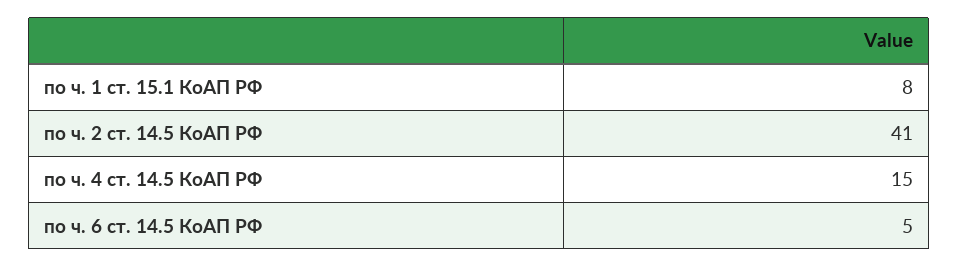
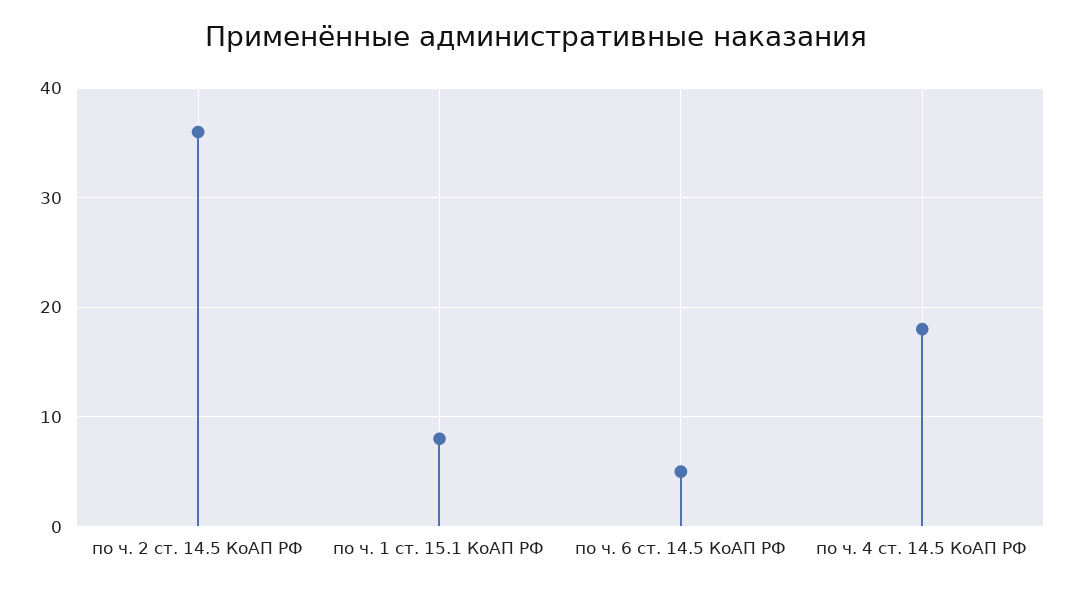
по ч. 2 ст. 14.5 КоАП РФ: 41 -> 36
по ч. 4 ст. 14.5 КоАП РФ: 15 -> 18

